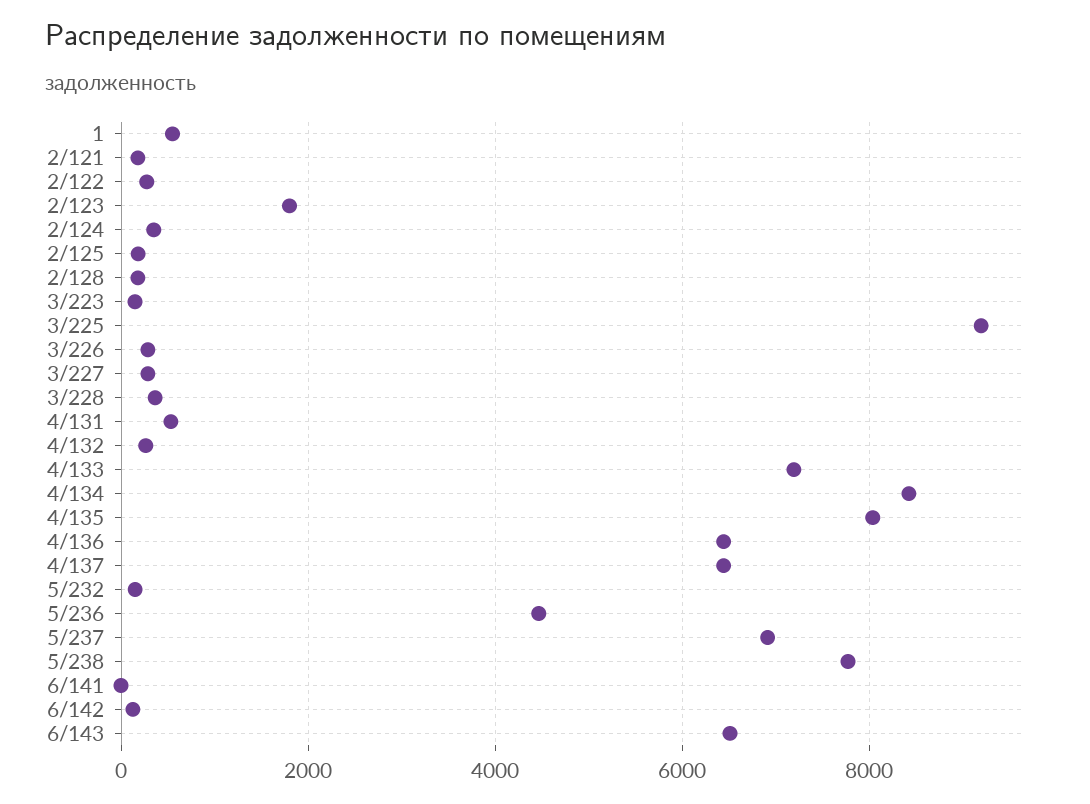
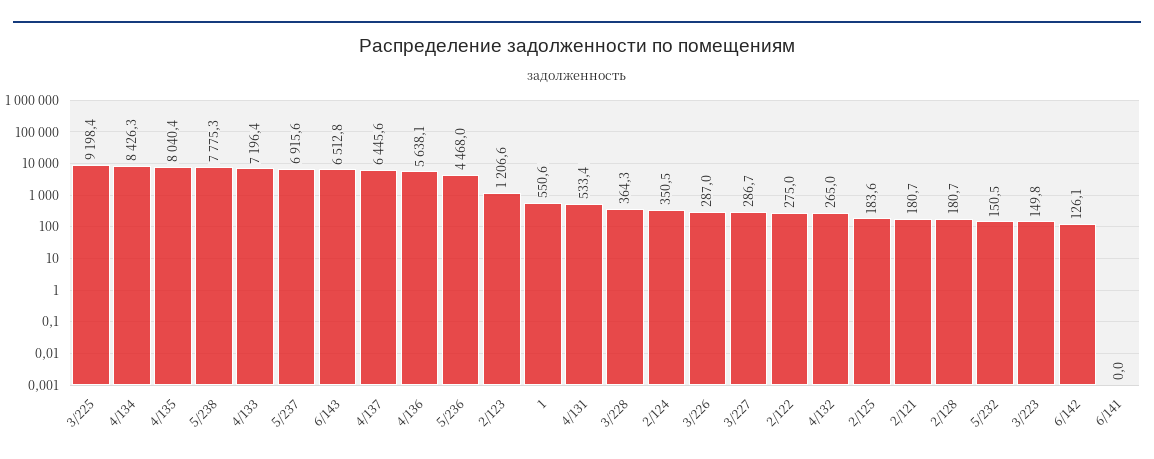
2/123: 1800 -> 1206.6
4/136: 6400 -> 5638.1

